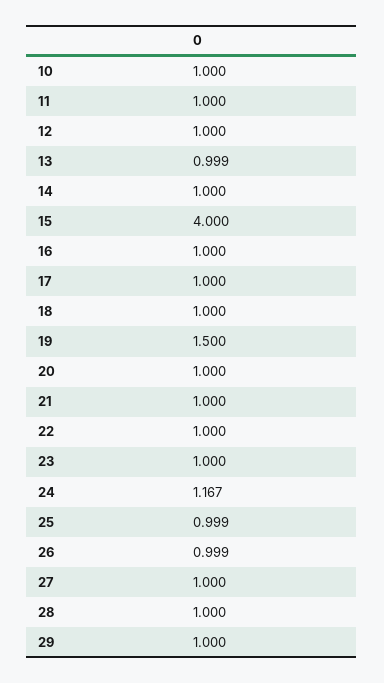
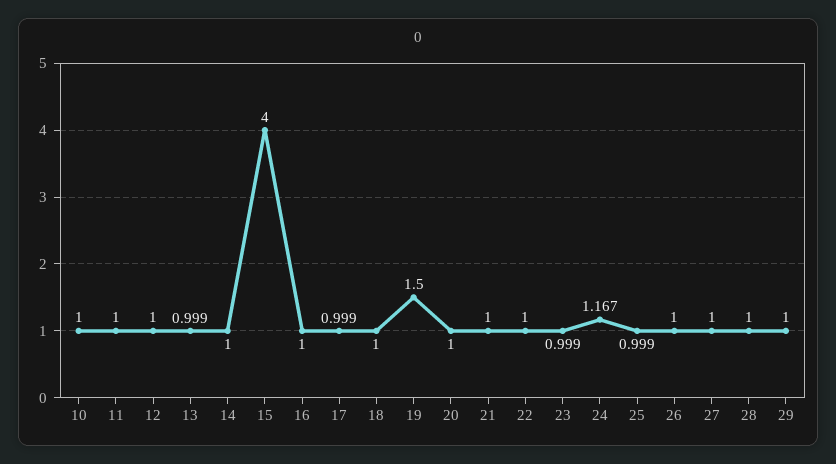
17: 1 -> 0.999
23: 1 -> 0.999
26: 0.999 -> 1

